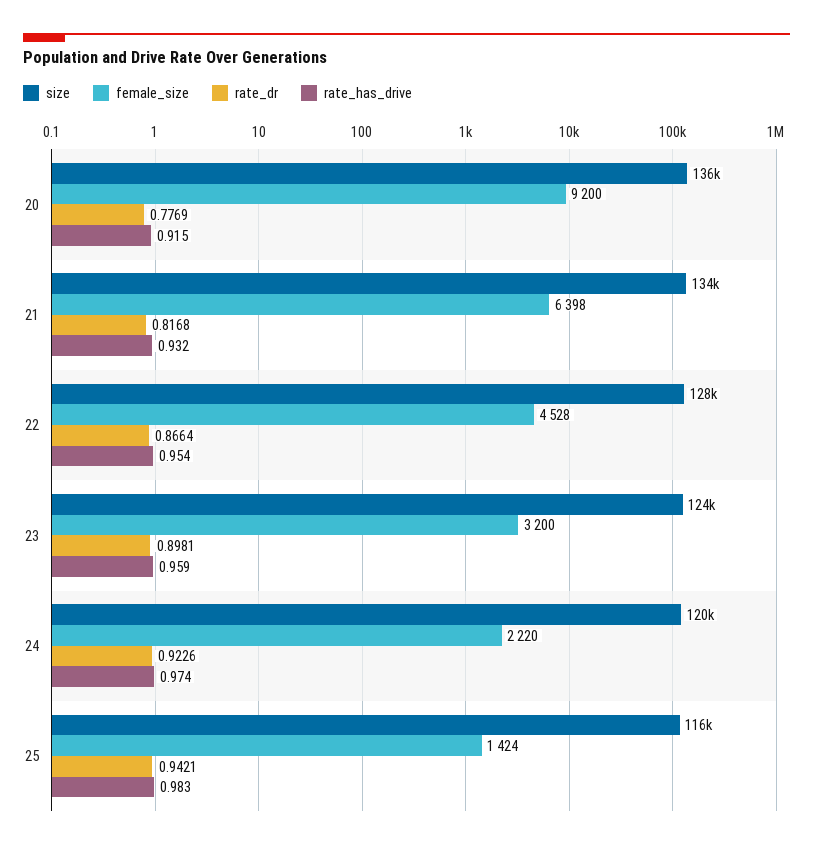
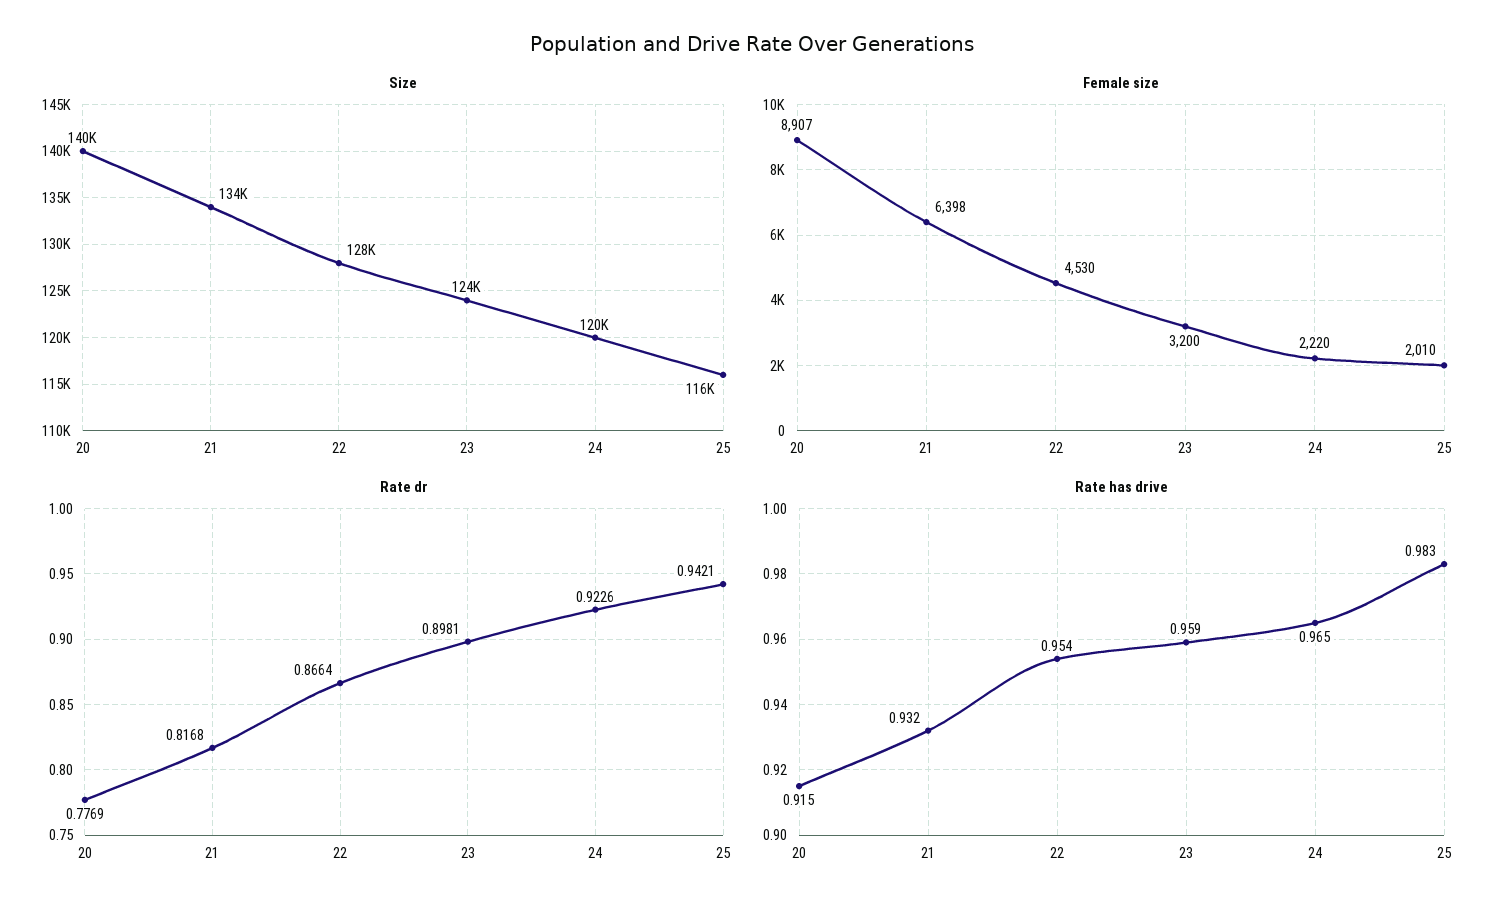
size, 20: 136000 -> 140000
female_size, 20: 9200 -> 8907
female_size, 22: 4528 -> 4530
rate_has_drive, 24: 0.974 -> 0.965
female_size, 25: 1424 -> 2010

